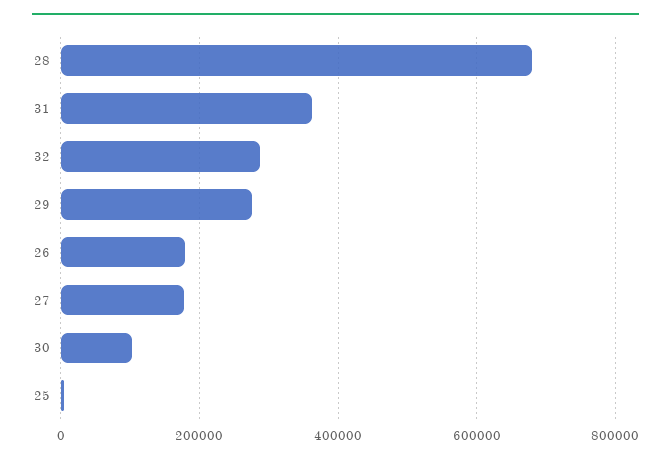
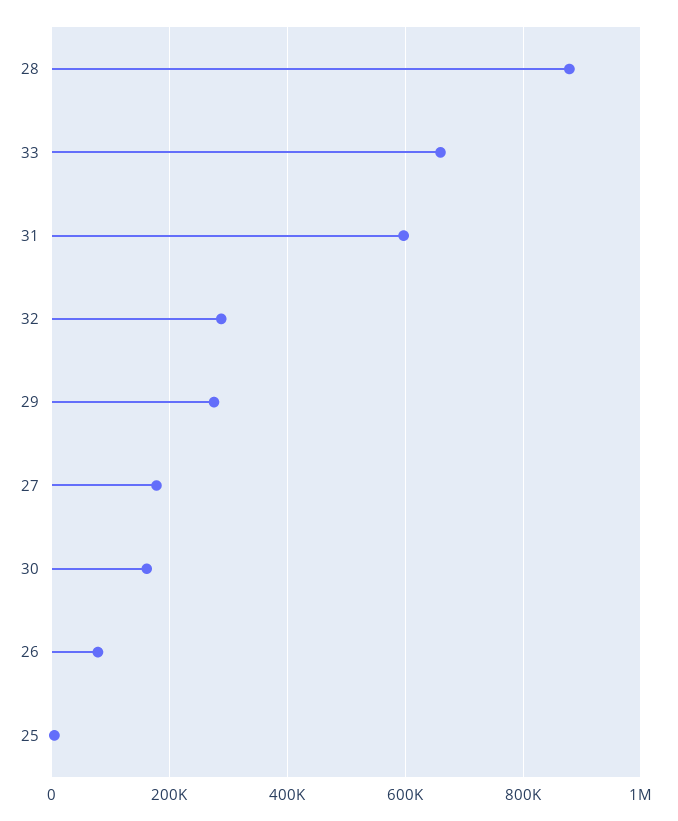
28: 680000 -> 880000
31: 360000 -> 600000
26: 180000 -> 80000
30: 100000 -> 160000
33: none -> 660000

